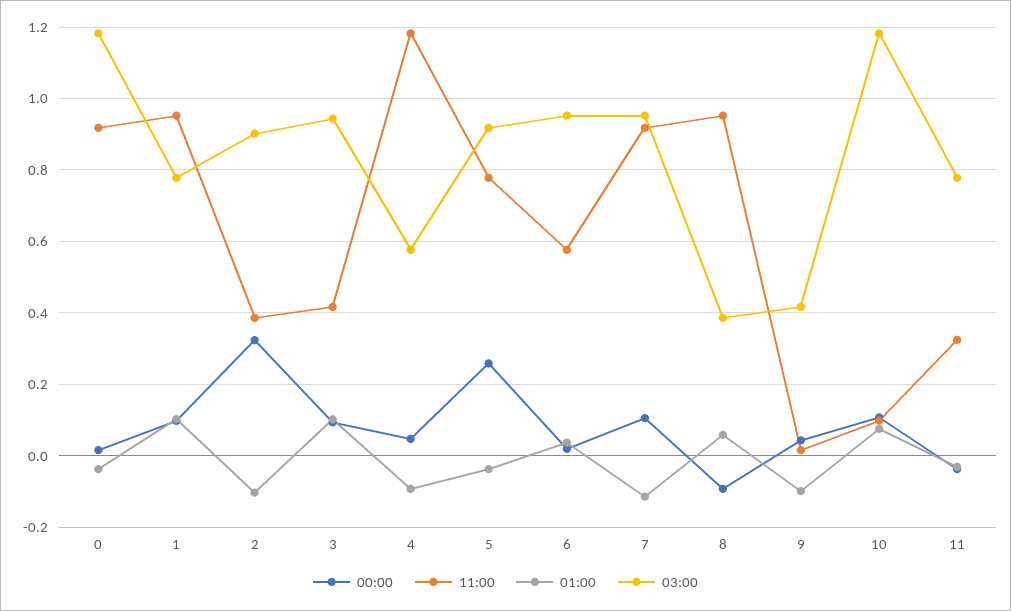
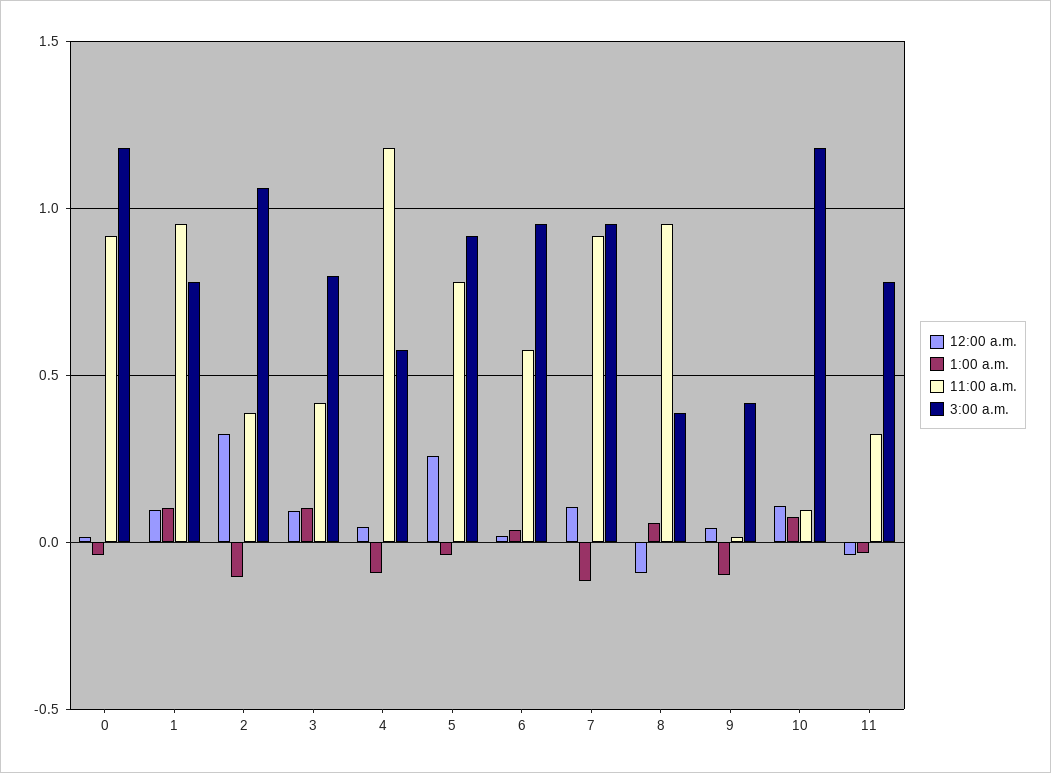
03:00, 2: 0.9 -> 1.05
03:00, 3: 0.94 -> 0.8

